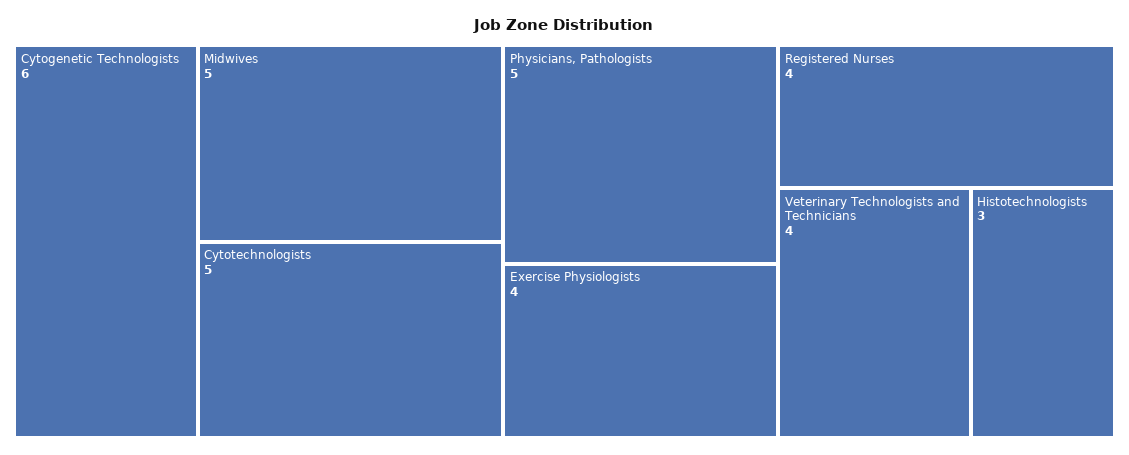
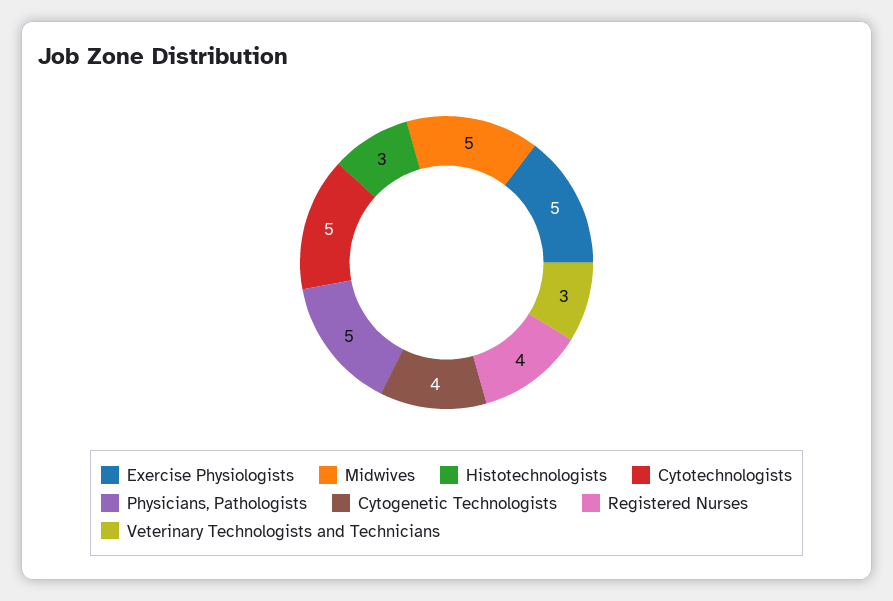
Cytogenetic Technologists: 6 -> 4
Exercise Physiologists: 4 -> 5
Veterinary Technologists and Technicians: 4 -> 3

